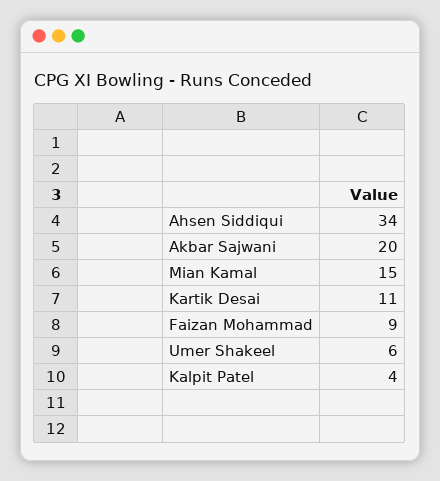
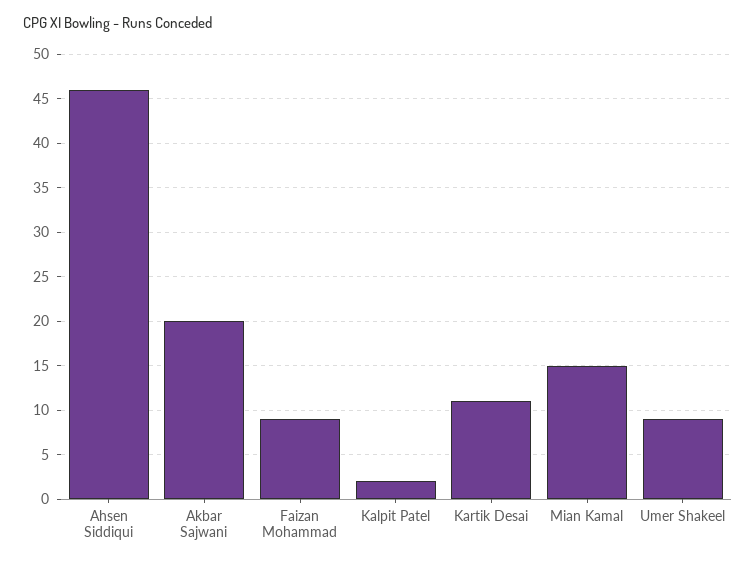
Ahsen Siddiqui: 34 -> 46
Umer Shakeel: 6 -> 9
Kalpit Patel: 4 -> 2

